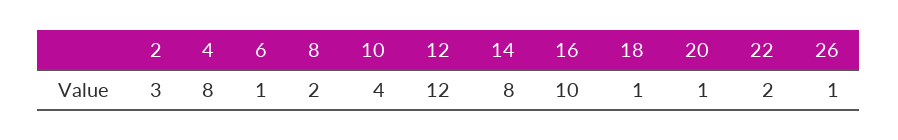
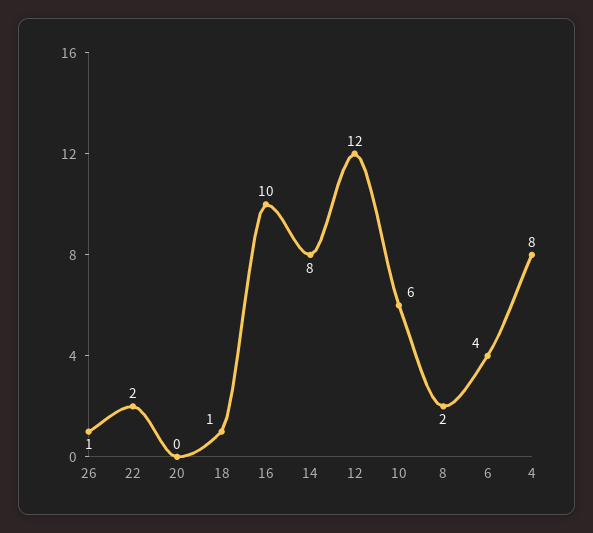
2: 3 -> none
6: 1 -> 4
10: 4 -> 6
20: 1 -> 0

